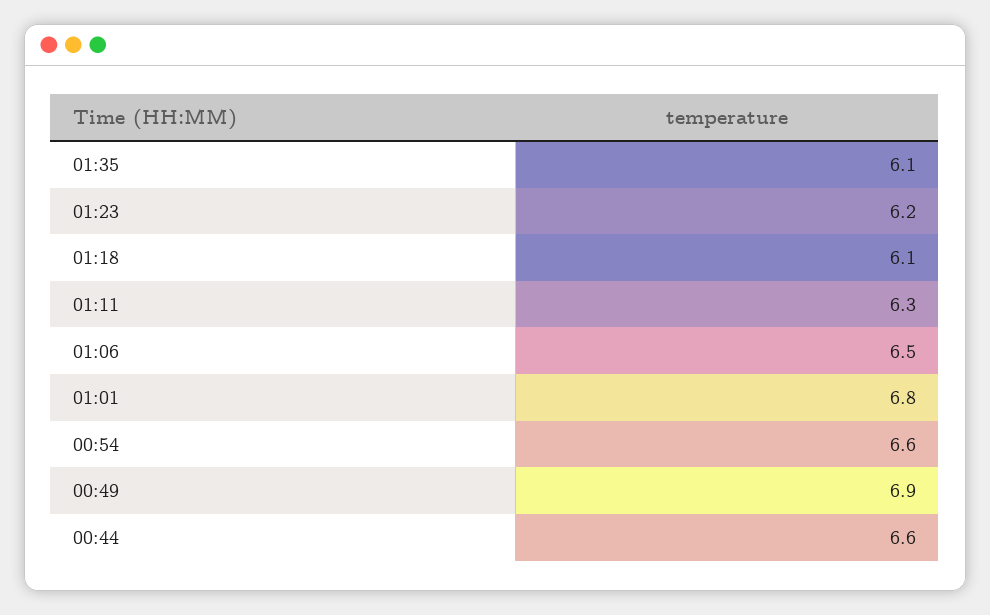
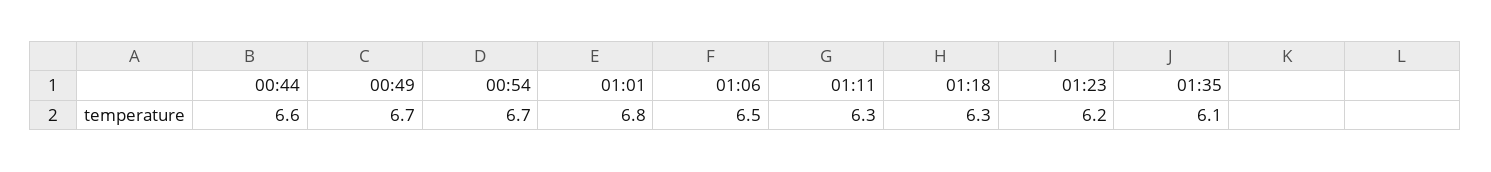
01:18: 6.1 -> 6.3
00:54: 6.6 -> 6.7
00:49: 6.9 -> 6.7

